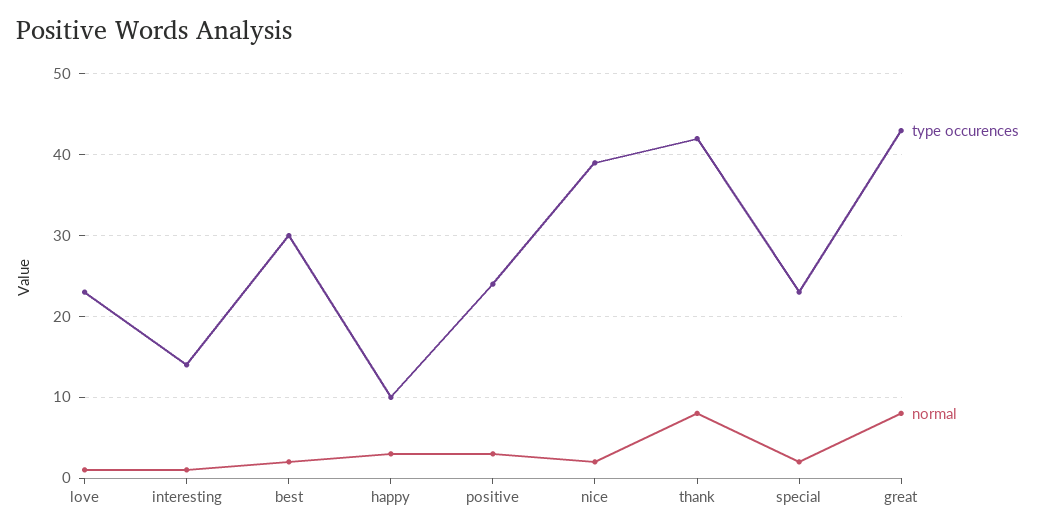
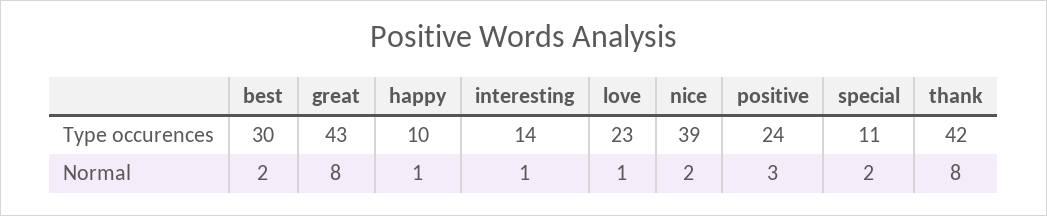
normal, happy: 3 -> 1
type occurences, special: 23 -> 11

